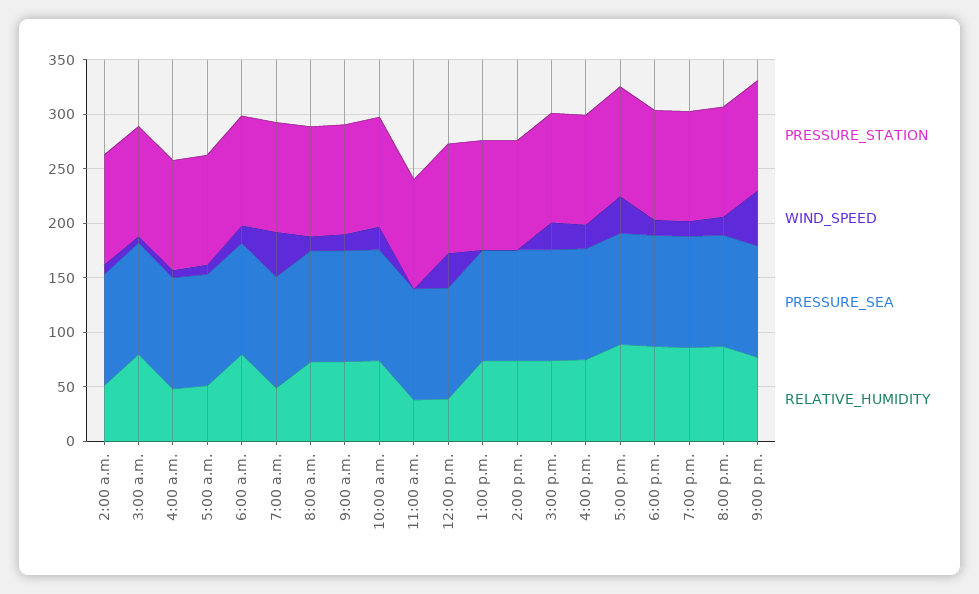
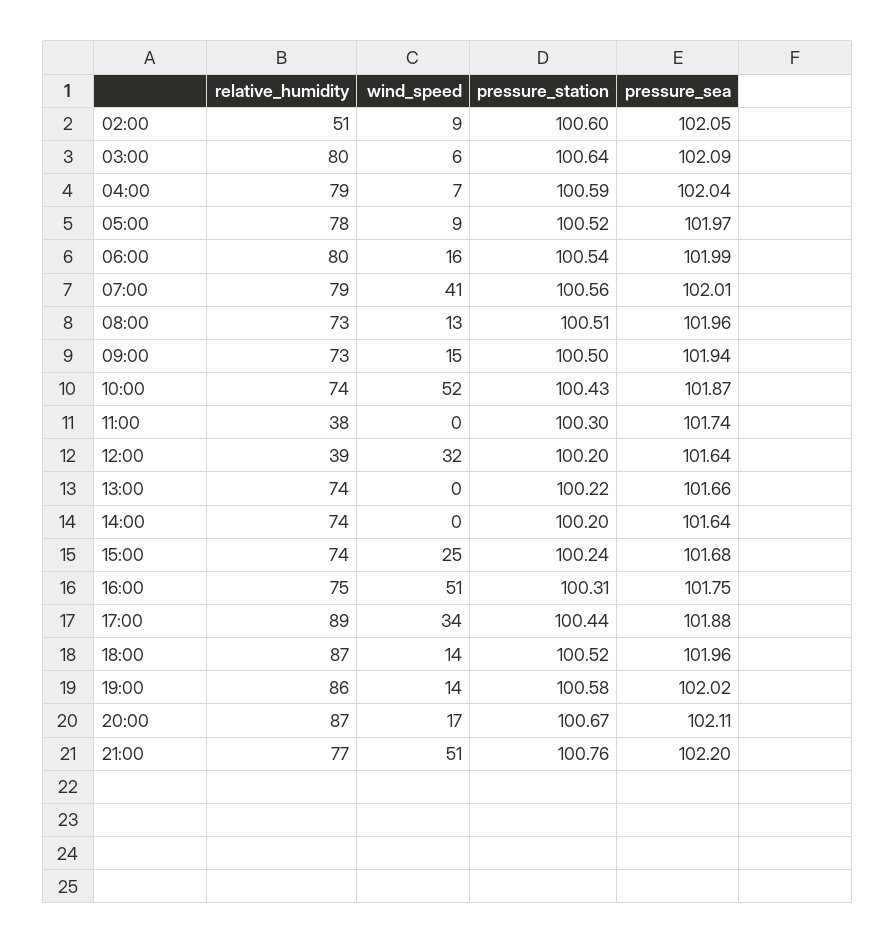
RELATIVE_HUMIDITY, 4:00 a.m.: 50 -> 79
RELATIVE_HUMIDITY, 5:00 a.m.: 50 -> 78
RELATIVE_HUMIDITY, 7:00 a.m.: 50 -> 79
WIND_SPEED, 10:00 a.m.: 20 -> 52
WIND_SPEED, 4:00 p.m.: 20 -> 51

